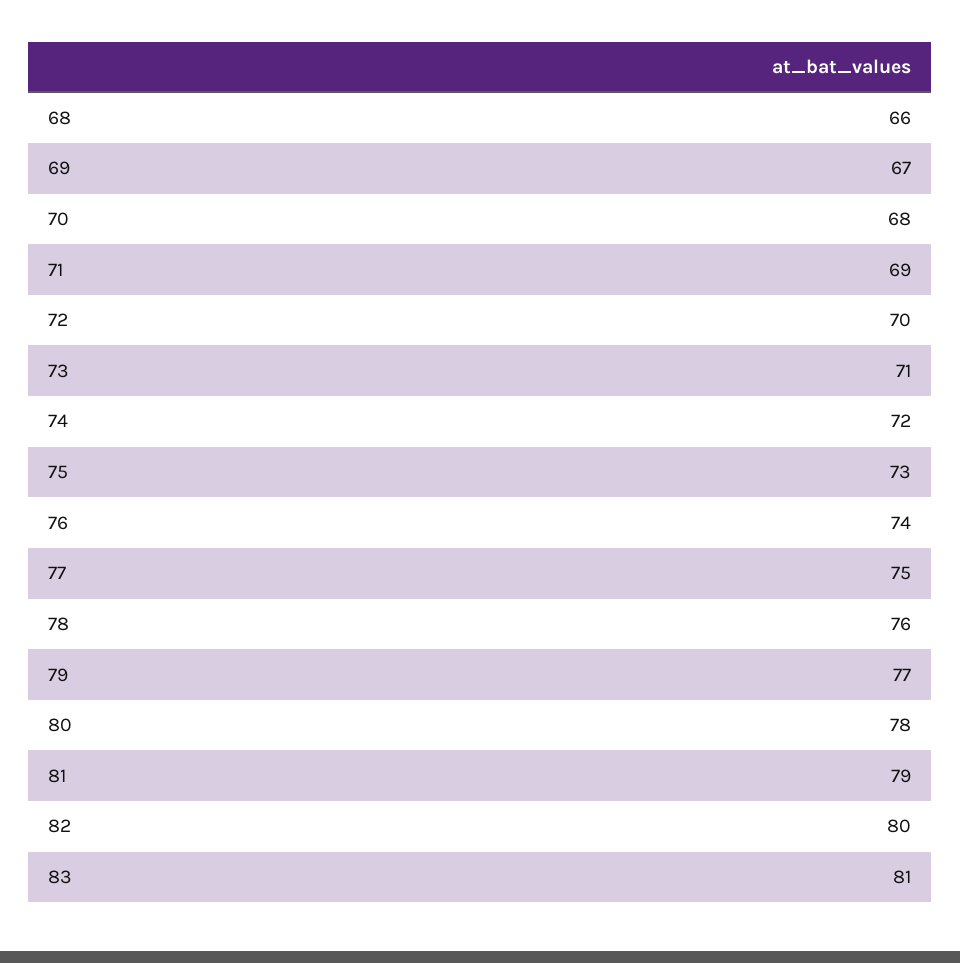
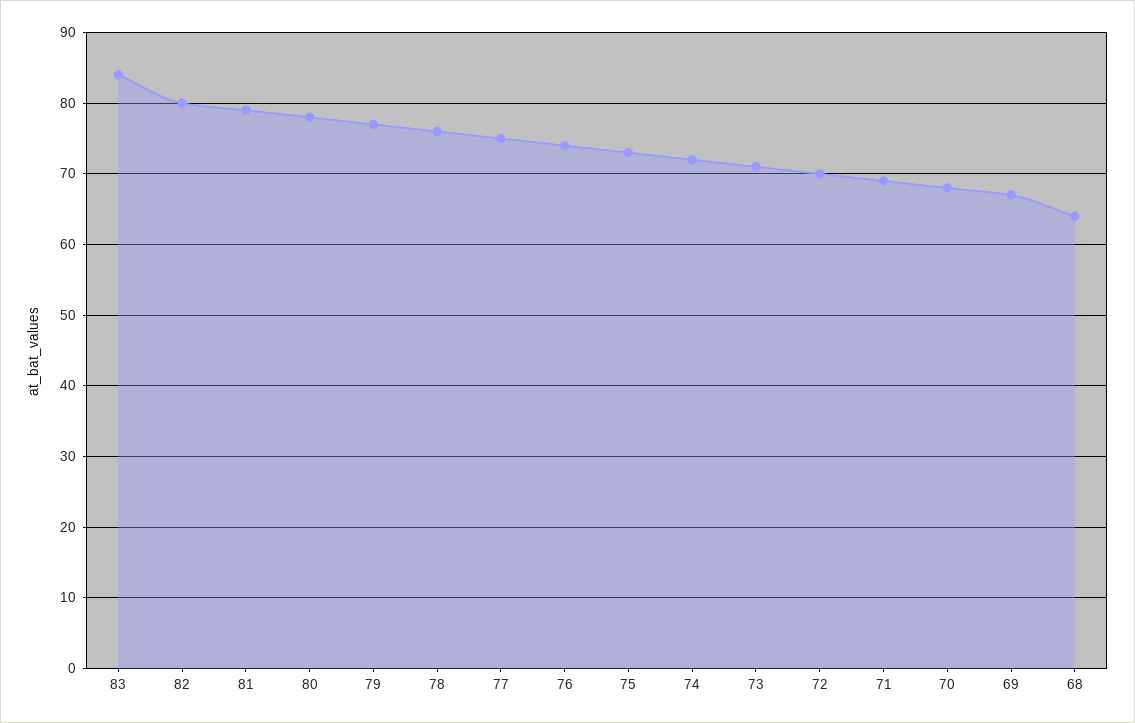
68: 66 -> 64
83: 81 -> 84

